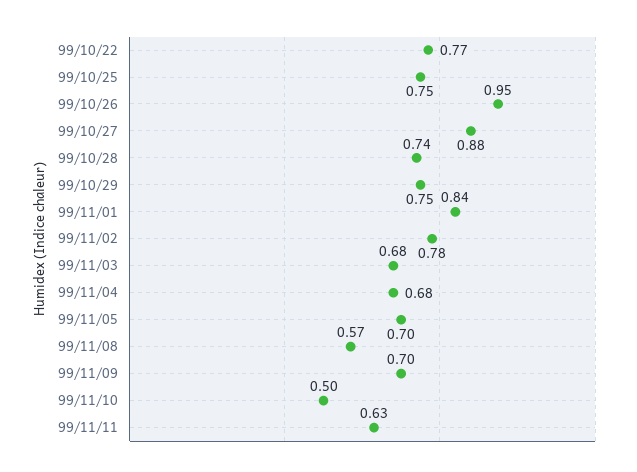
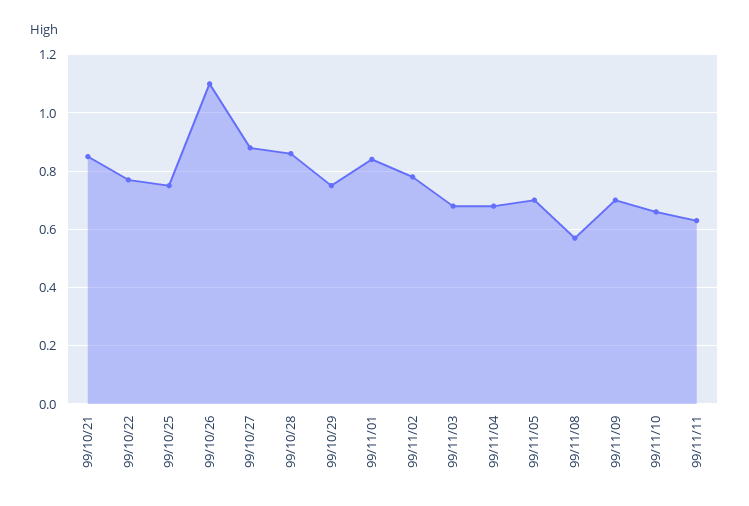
99/10/26: 0.95 -> 1.1
99/10/28: 0.74 -> 0.85
99/11/10: 0.5 -> 0.65
99/10/21: none -> 0.85

